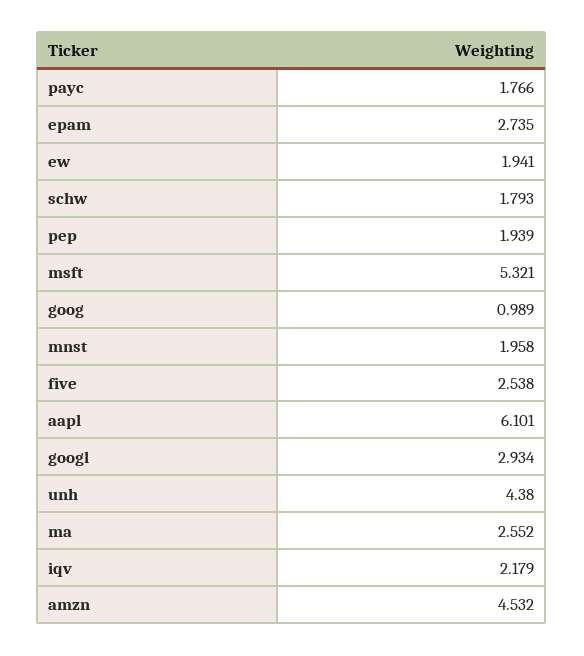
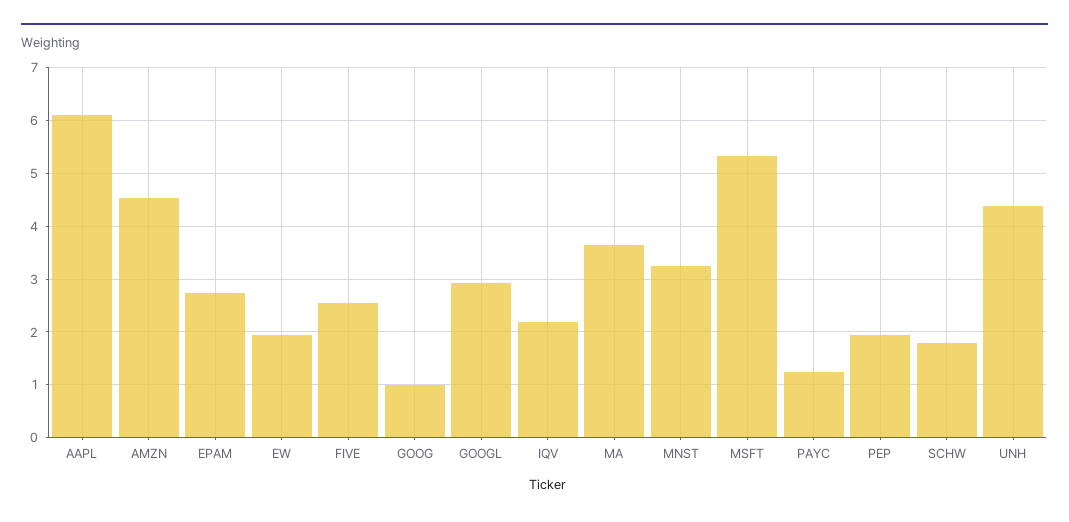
payc: 1.766 -> 1.2
mnst: 1.958 -> 3.2
ma: 2.552 -> 3.6

